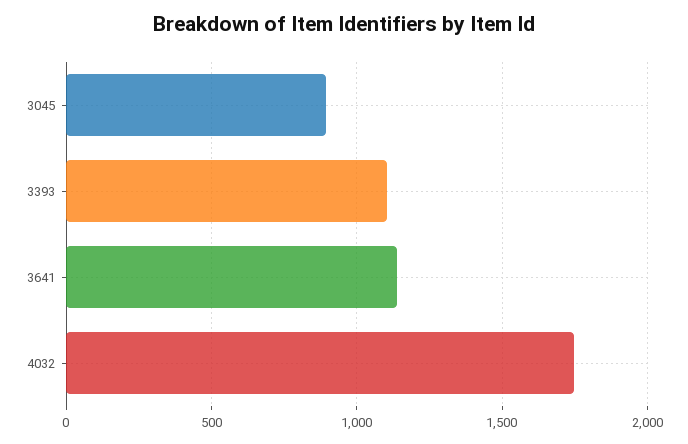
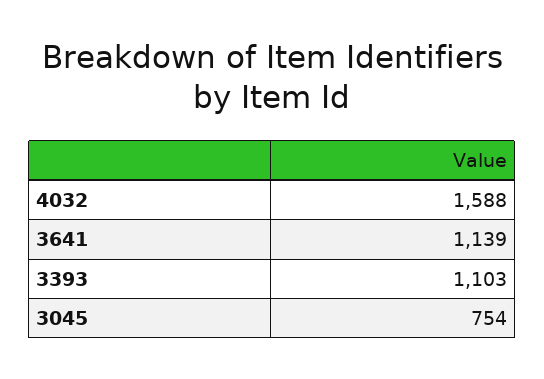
3045: 900 -> 754
4032: 1750 -> 1588

